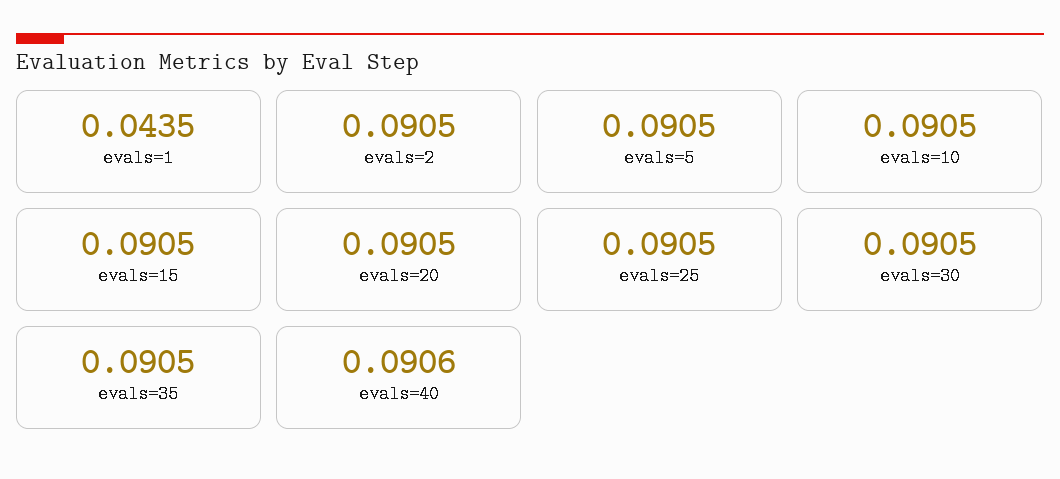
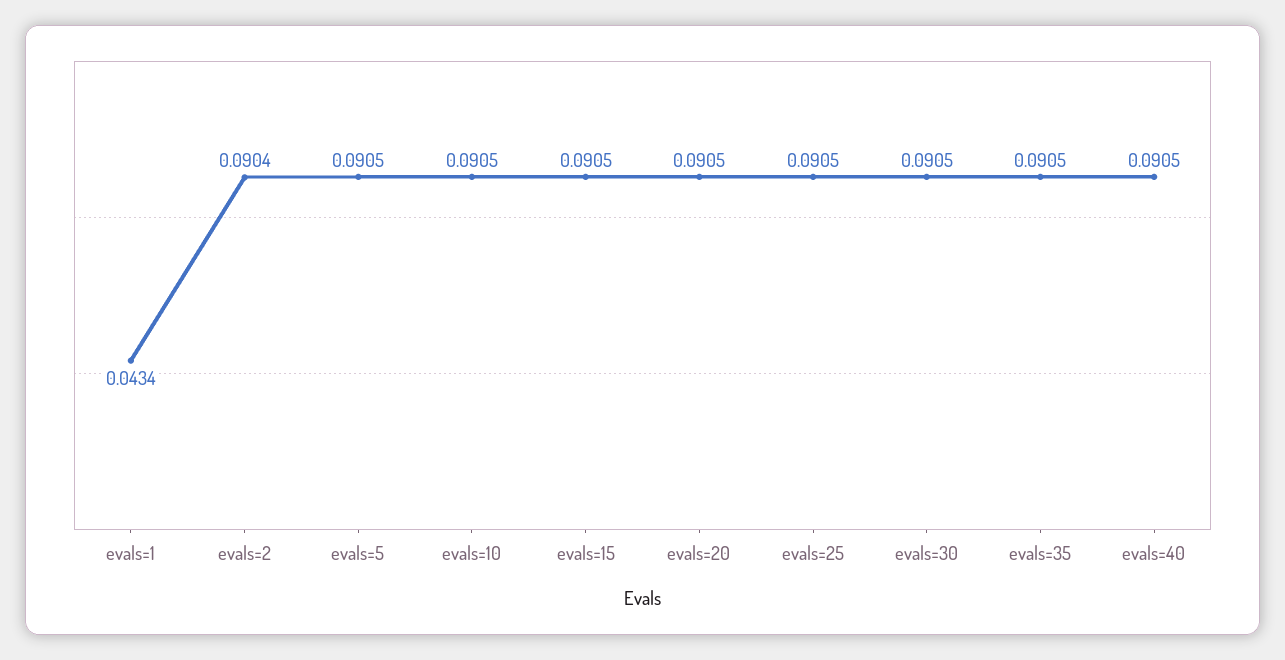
evals=1: 0.0435 -> 0.0434
evals=2: 0.0905 -> 0.0904
evals=40: 0.0906 -> 0.0905

